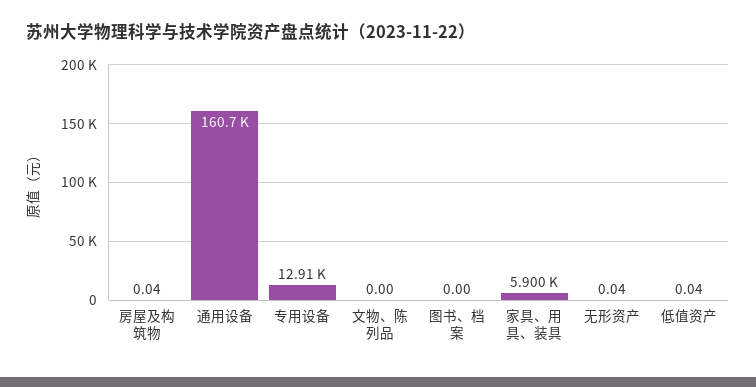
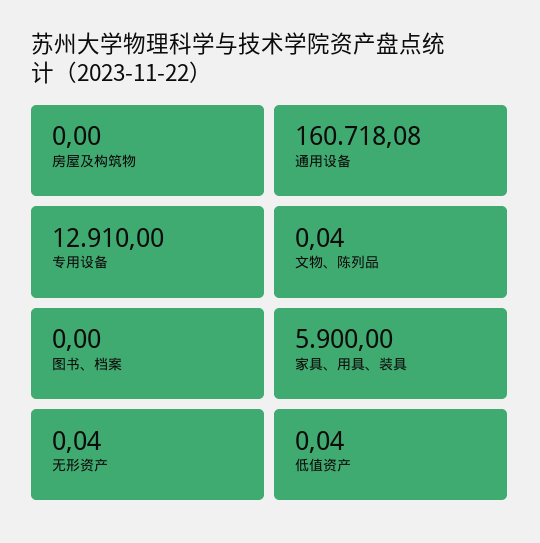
房屋及构筑物: 0.04 -> 0
文物、陈列品: 0 -> 0.04

